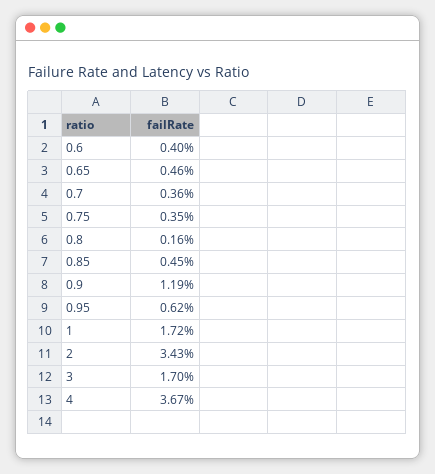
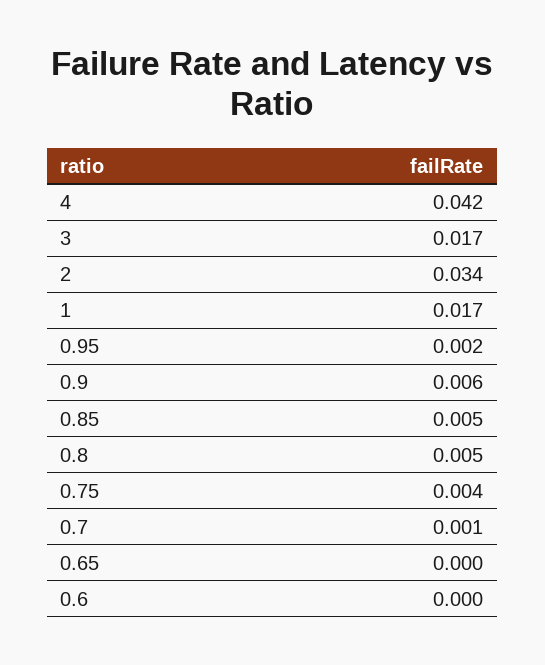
0.6: 0.004 -> 0
0.65: 0.0046 -> 0
0.7: 0.0036 -> 0.001
0.8: 0.0016 -> 0.005
0.9: 0.0119 -> 0.006
0.95: 0.0062 -> 0.002
4: 0.0367 -> 0.042

